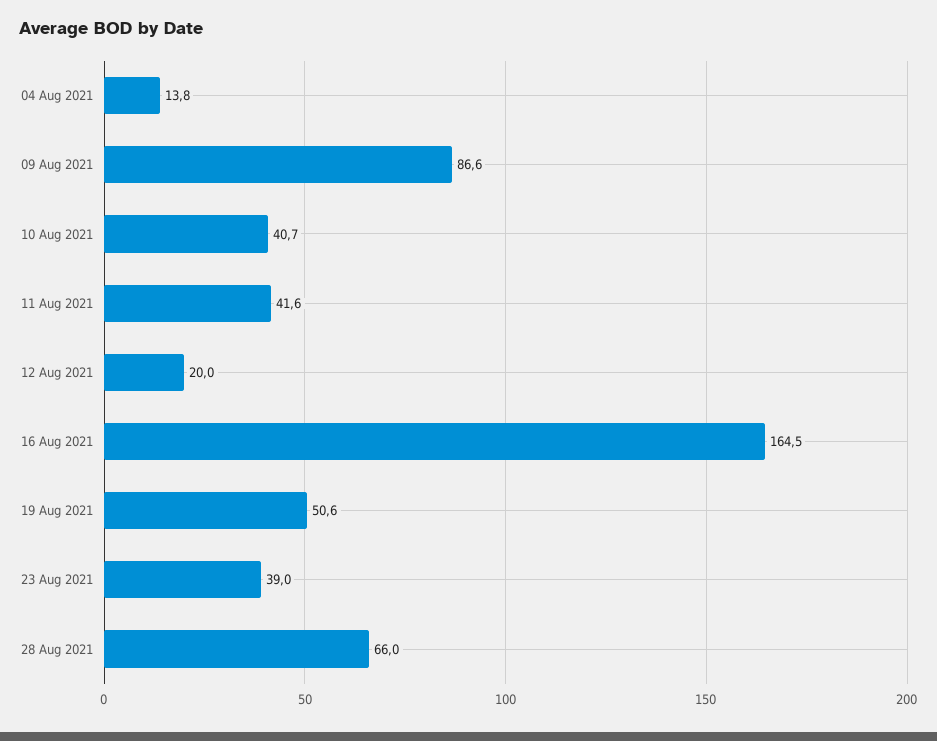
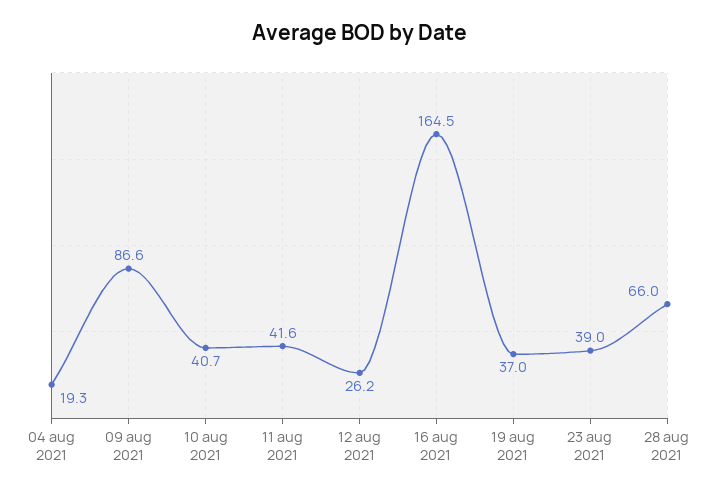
04 Aug 2021: 13.8 -> 19.3
12 Aug 2021: 20 -> 26.2
19 Aug 2021: 50.6 -> 37

